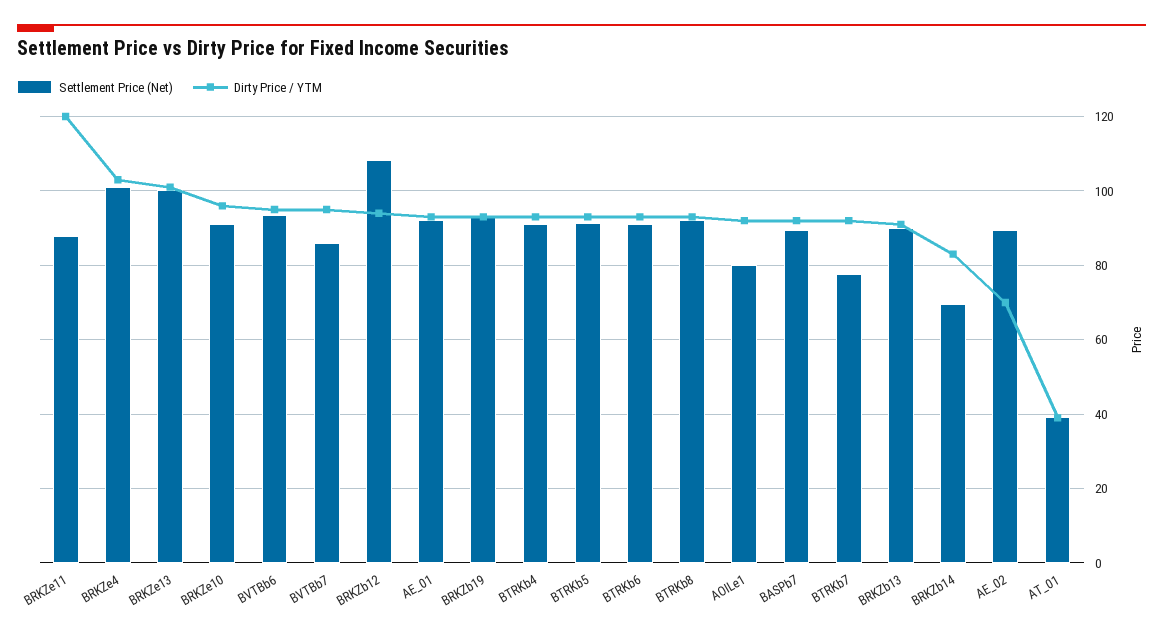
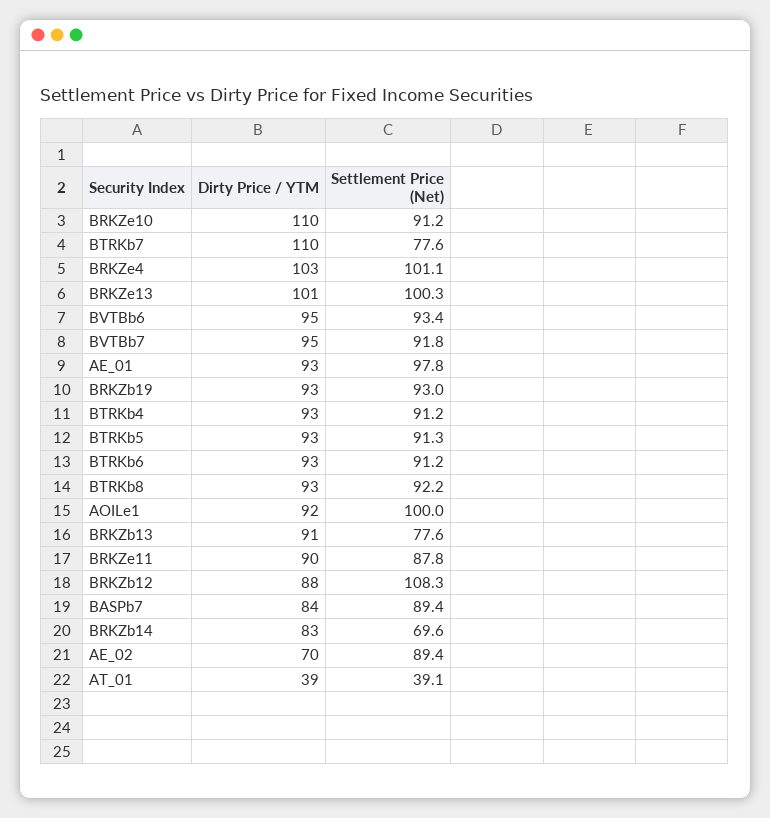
Dirty Price / YTM, BRKZe11: 120 -> 90
Dirty Price / YTM, BRKZe10: 96 -> 110
Settlement Price (Net), BVTBb7: 86 -> 91.8
Dirty Price / YTM, BRKZb12: 94 -> 88
Settlement Price (Net), AE_01: 92 -> 97.8
Settlement Price (Net), AOILe1: 80 -> 100
Dirty Price / YTM, BASPb7: 92 -> 84
Dirty Price / YTM, BTRKb7: 92 -> 110
Settlement Price (Net), BRKZb13: 90 -> 77.6

